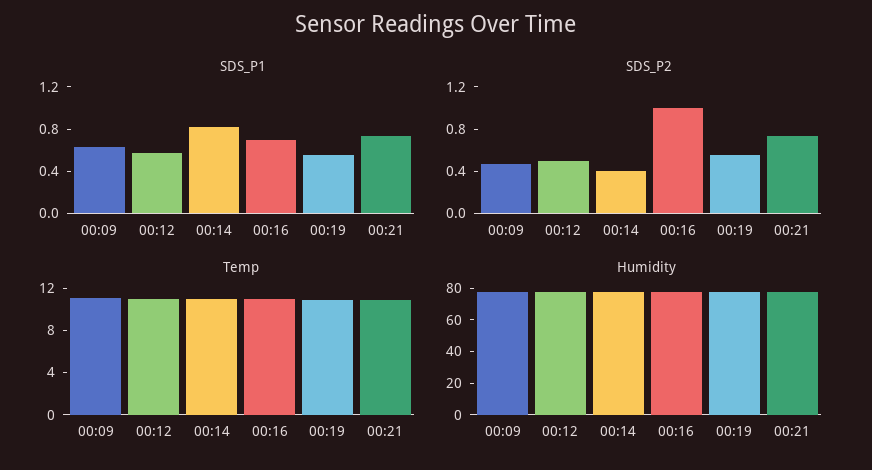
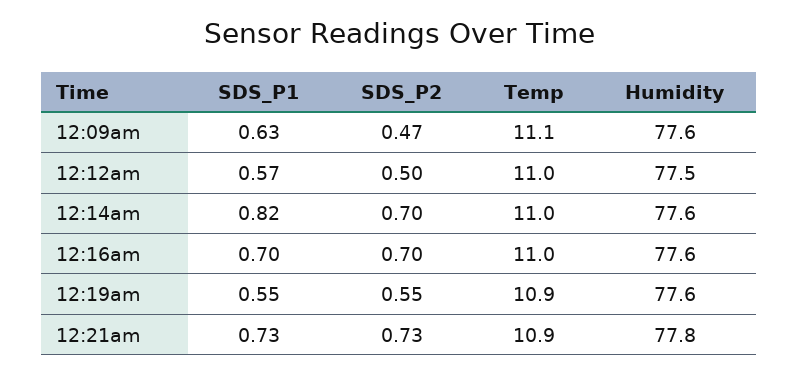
SDS_P2, 00:14: 0.4 -> 0.7
SDS_P2, 00:16: 1 -> 0.7

